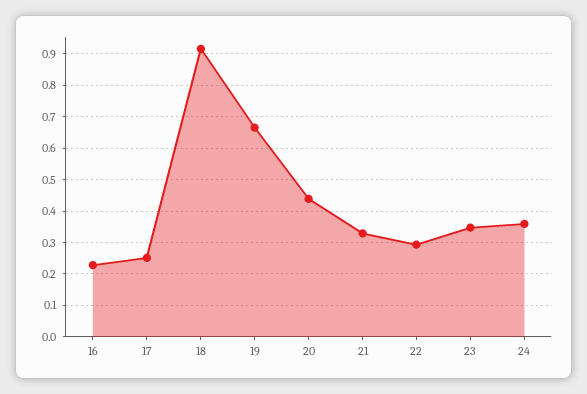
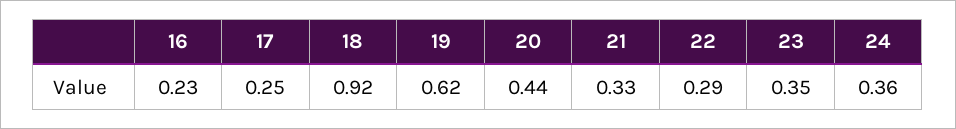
19: 0.66 -> 0.62

